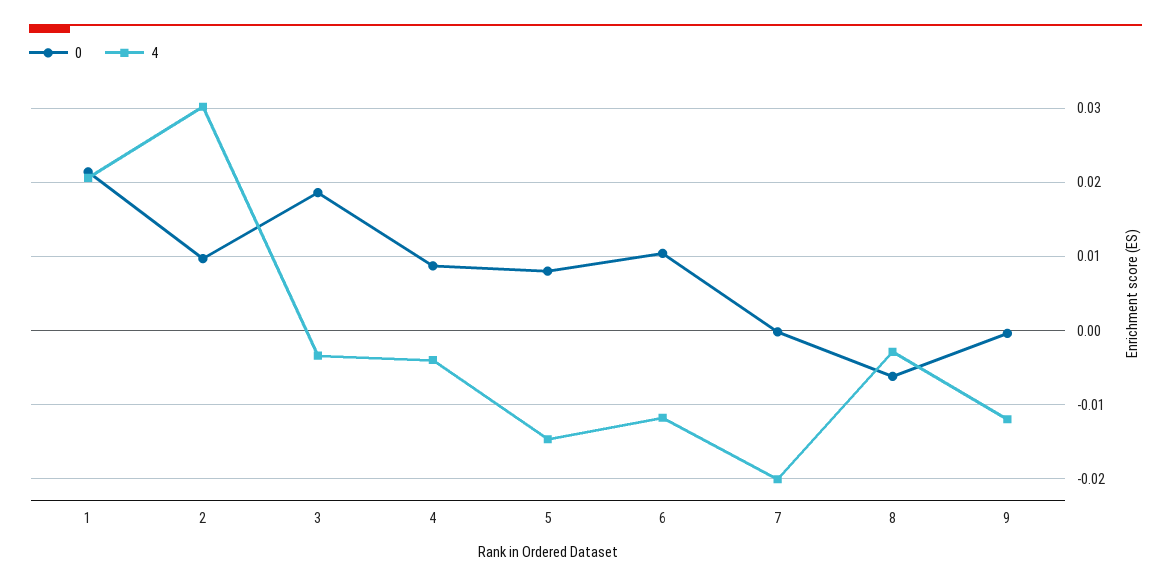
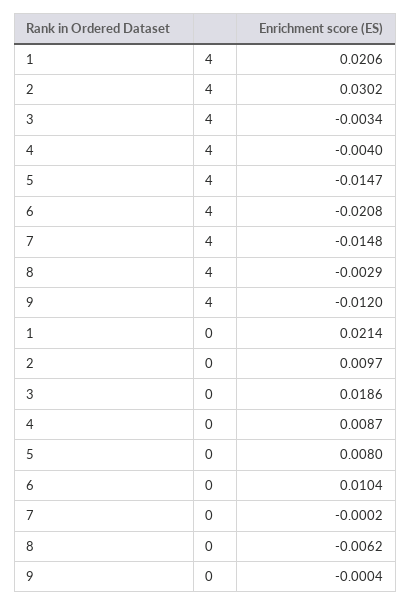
4, 6: -0.012 -> -0.0208
4, 7: -0.02 -> -0.0148

